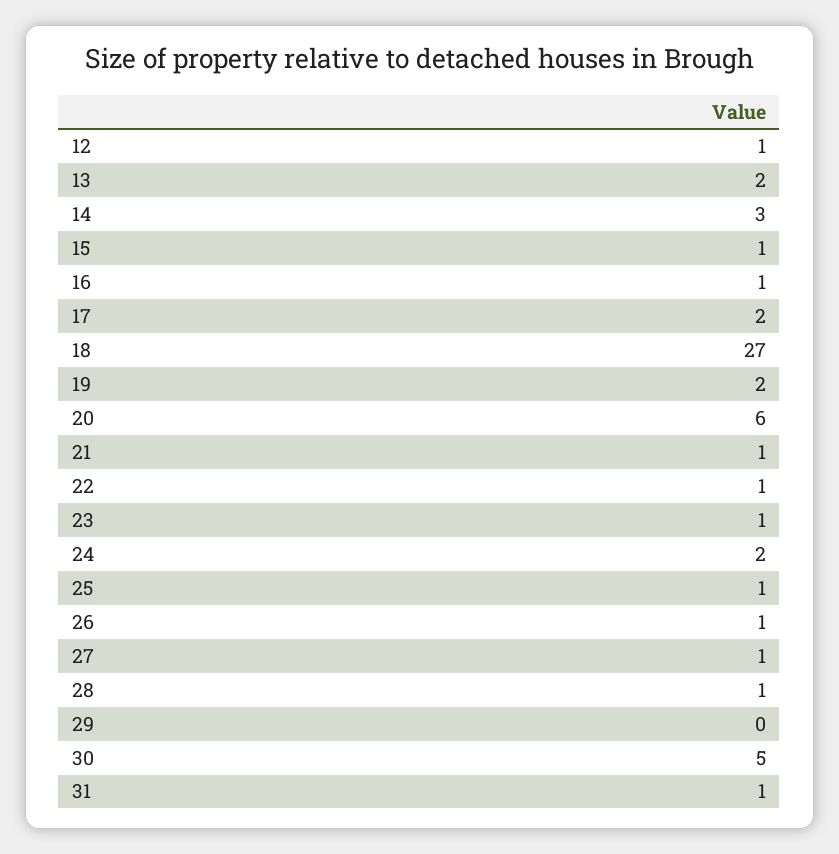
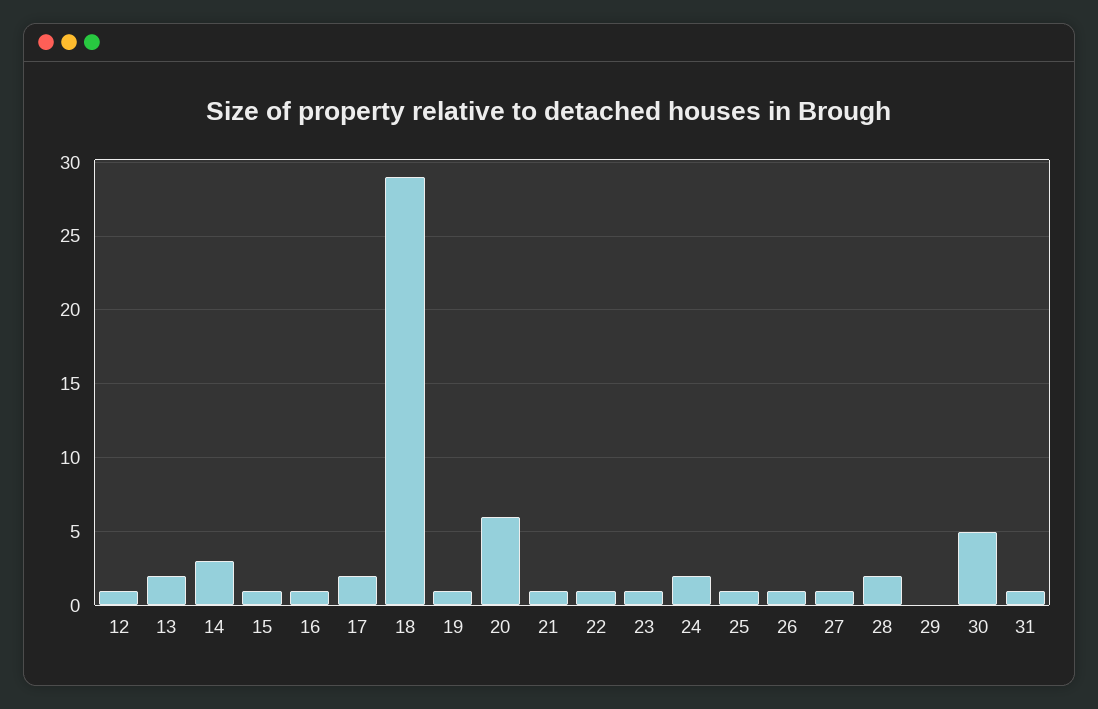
18: 27 -> 29
19: 2 -> 1
28: 1 -> 2

